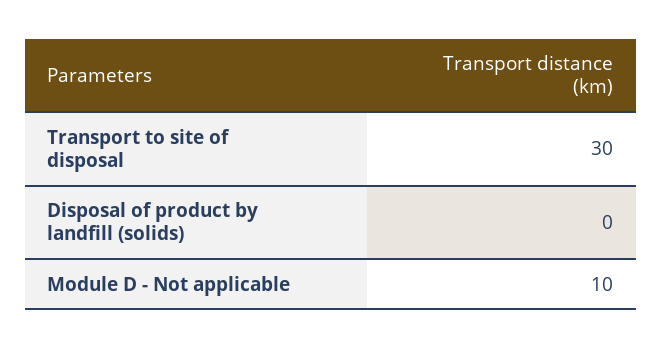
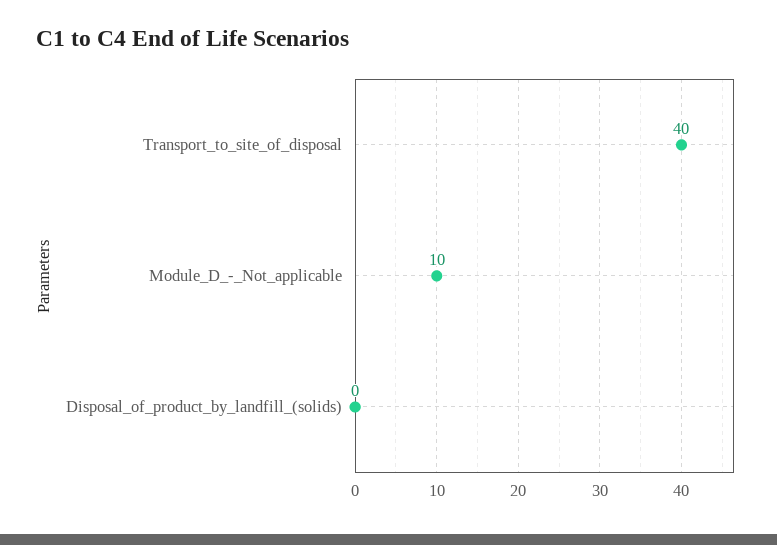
Transport to site of disposal: 30 -> 40

